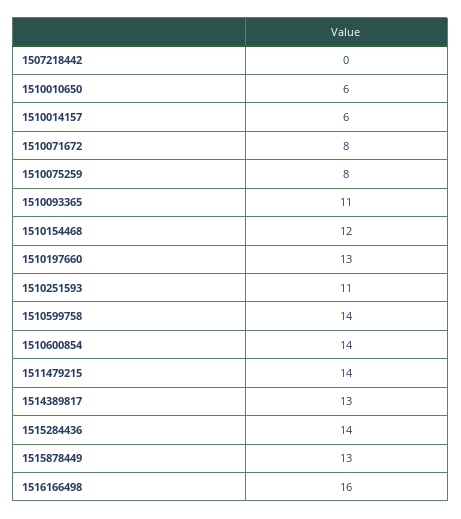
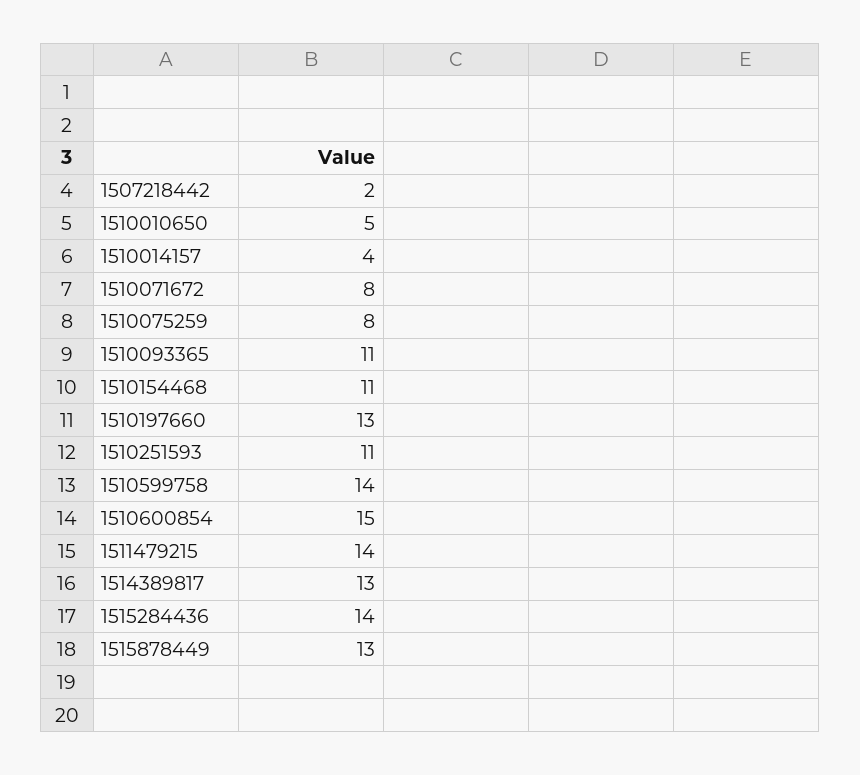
1507218442: 0 -> 2
1510010650: 6 -> 5
1510014157: 6 -> 4
1510154468: 12 -> 11
1510600854: 14 -> 15
1516166498: 16 -> none

